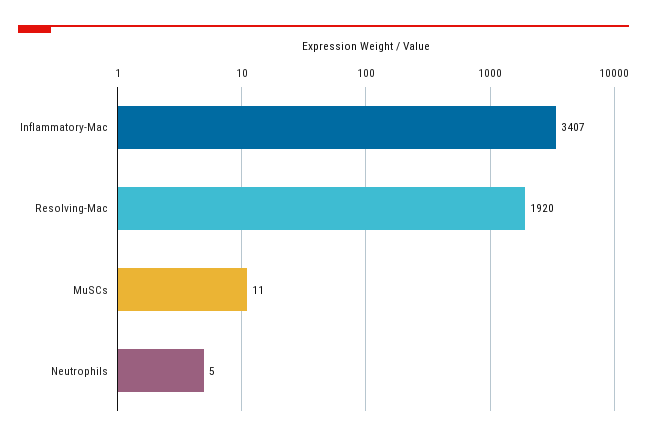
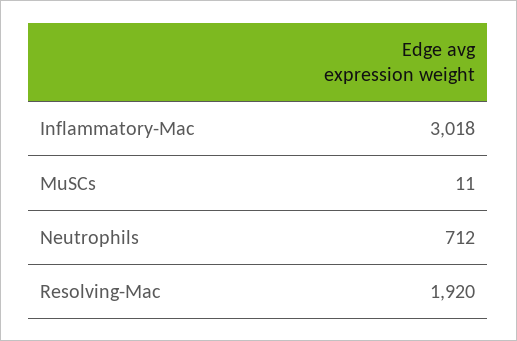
Inflammatory-Mac: 3407 -> 3018
Neutrophils: 5 -> 712

